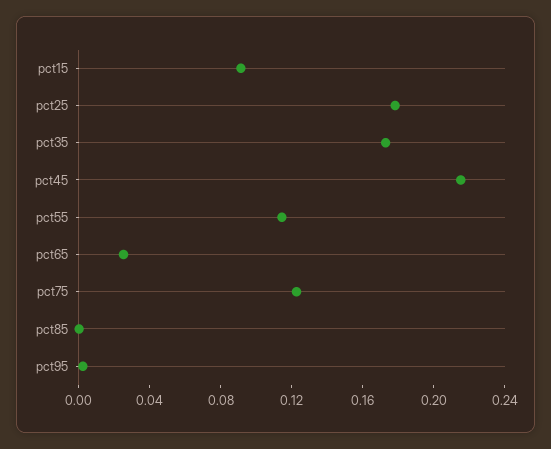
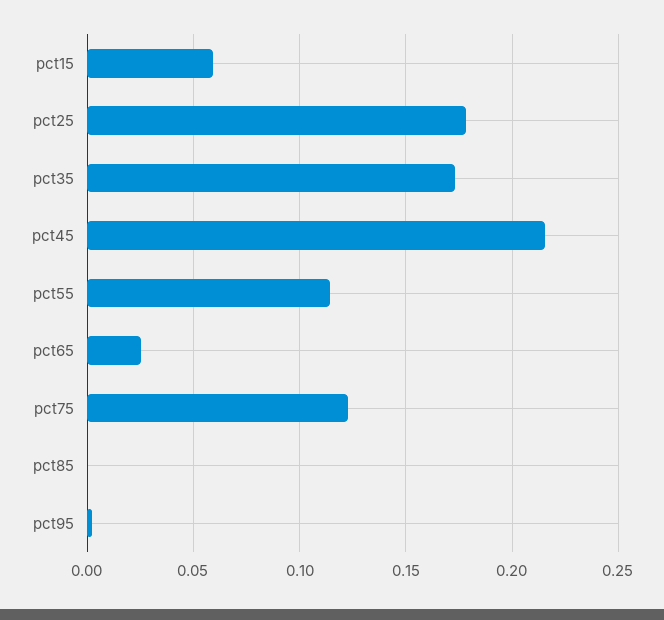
pct15: 0.09 -> 0.06

